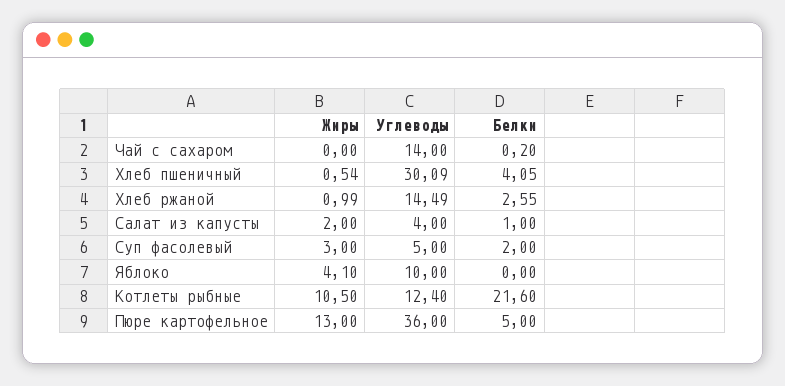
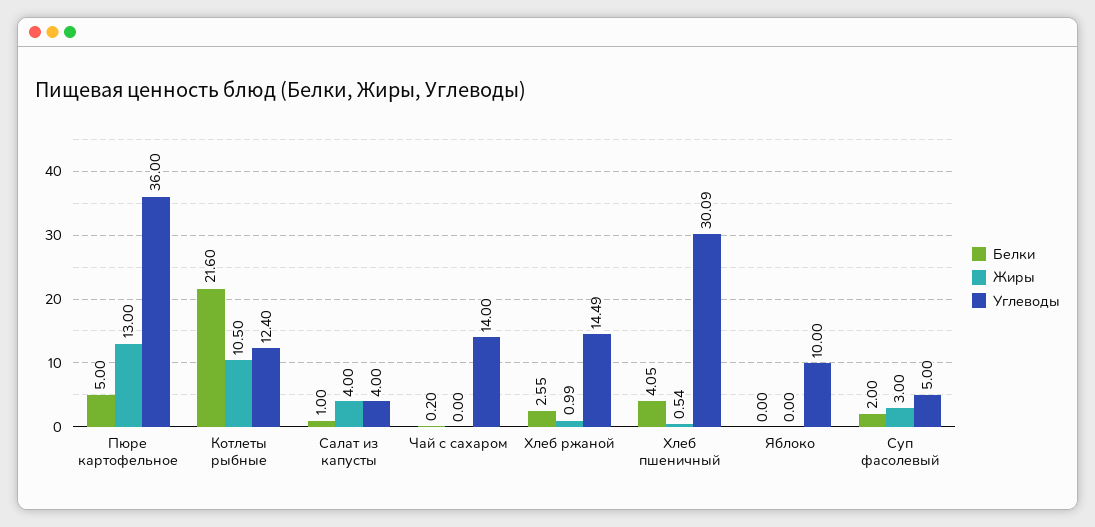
Жиры, Салат из капусты: 2 -> 4
Жиры, Яблоко: 4.1 -> 0

